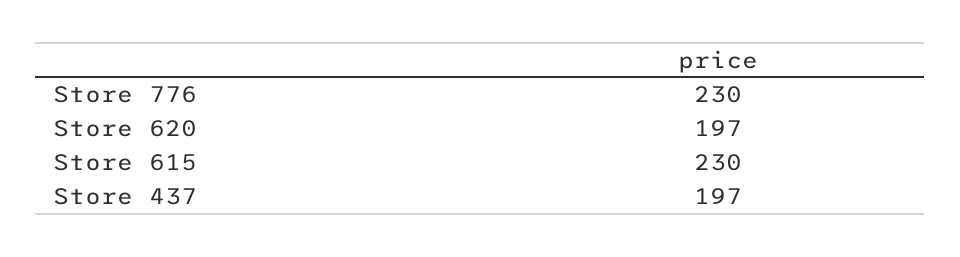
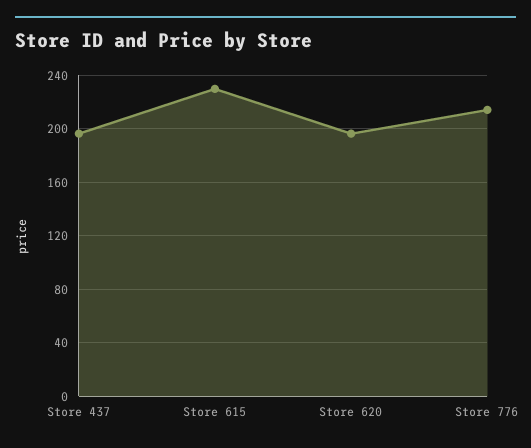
Store 776: 230 -> 215

